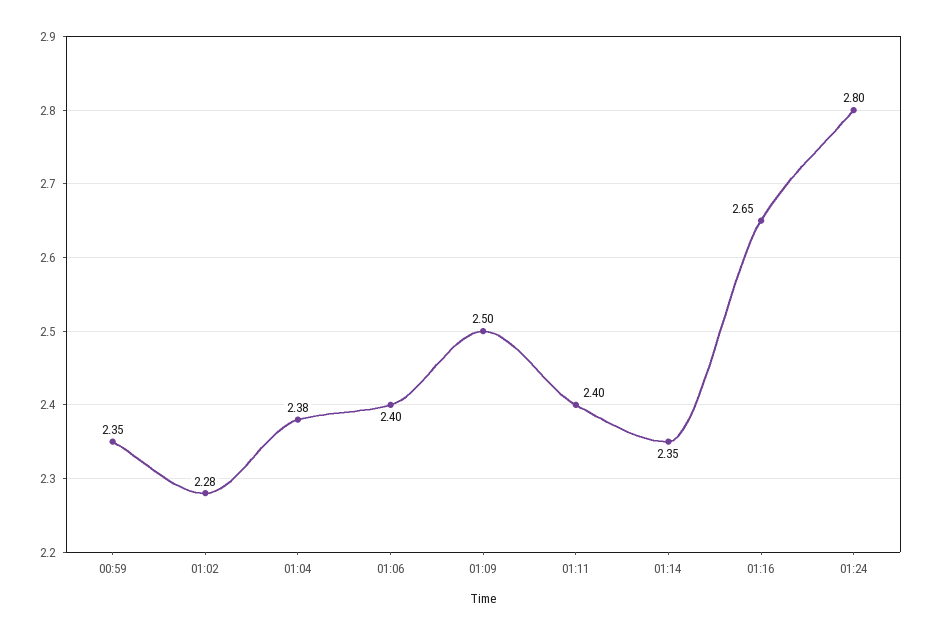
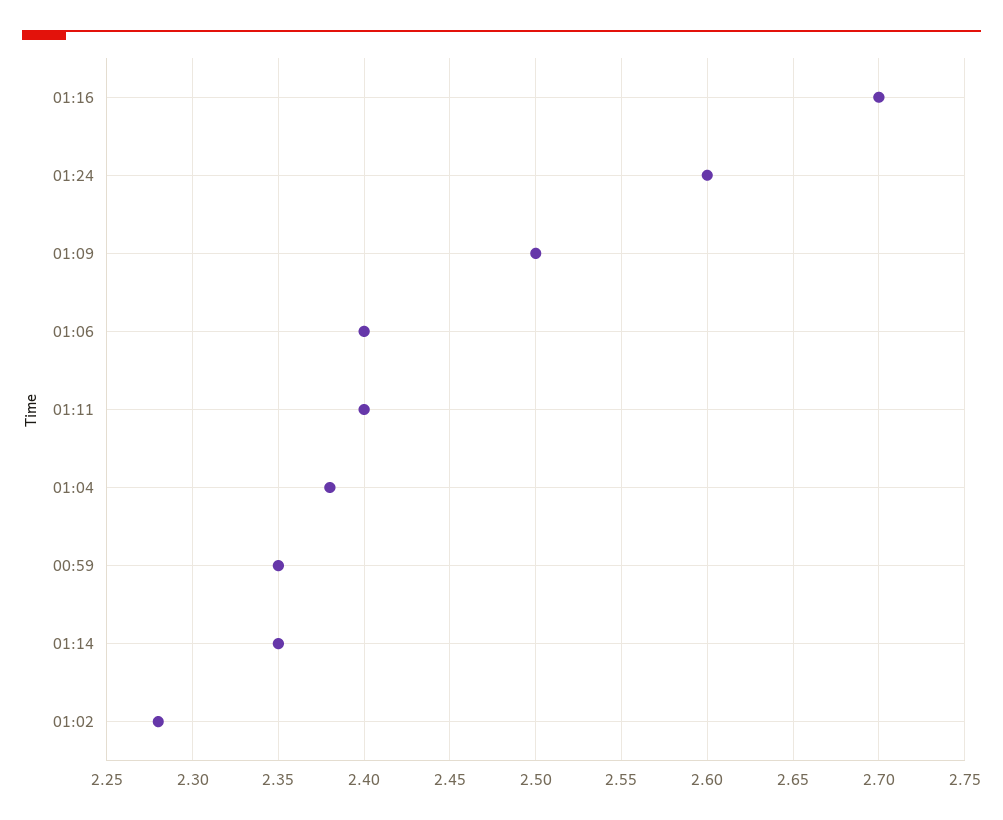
01:16: 2.65 -> 2.7
01:24: 2.8 -> 2.6

